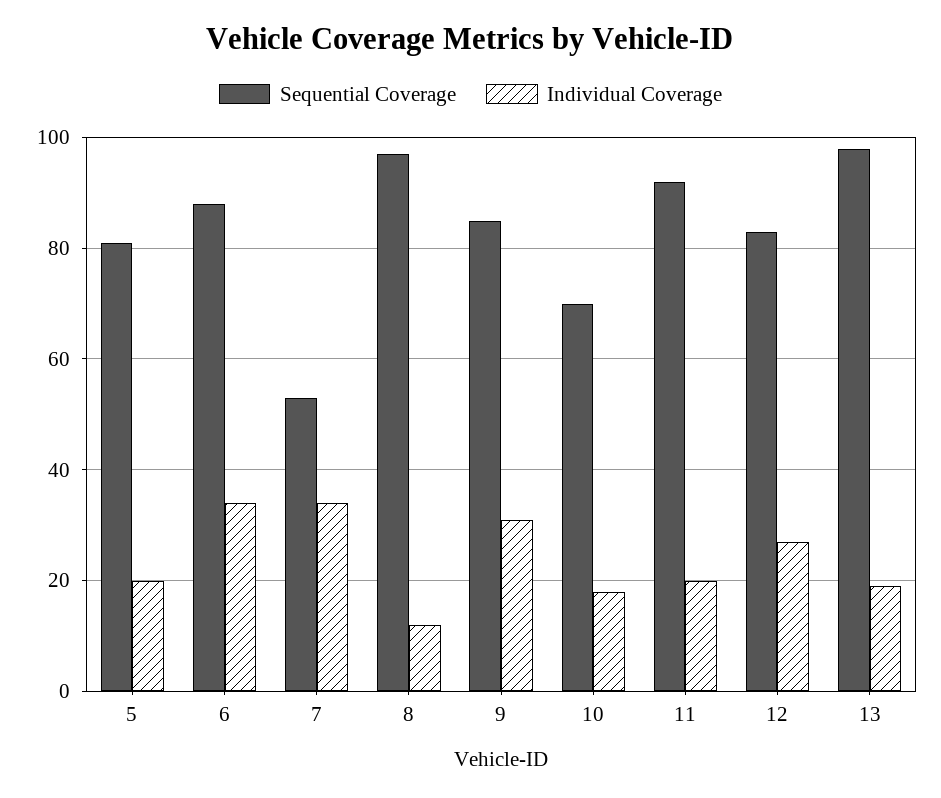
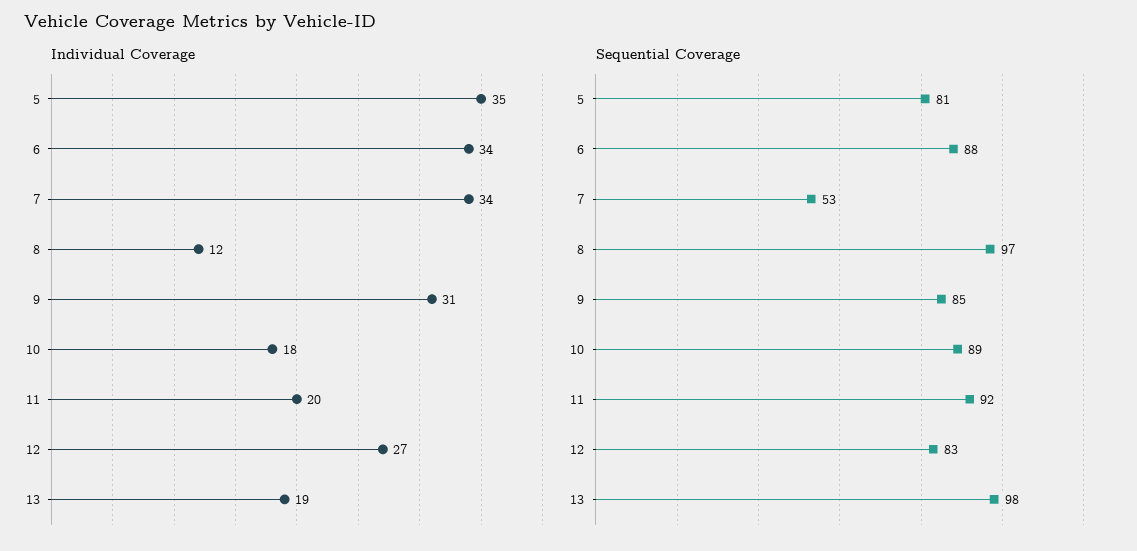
Individual Coverage, 5: 20 -> 35
Sequential Coverage, 10: 70 -> 89

